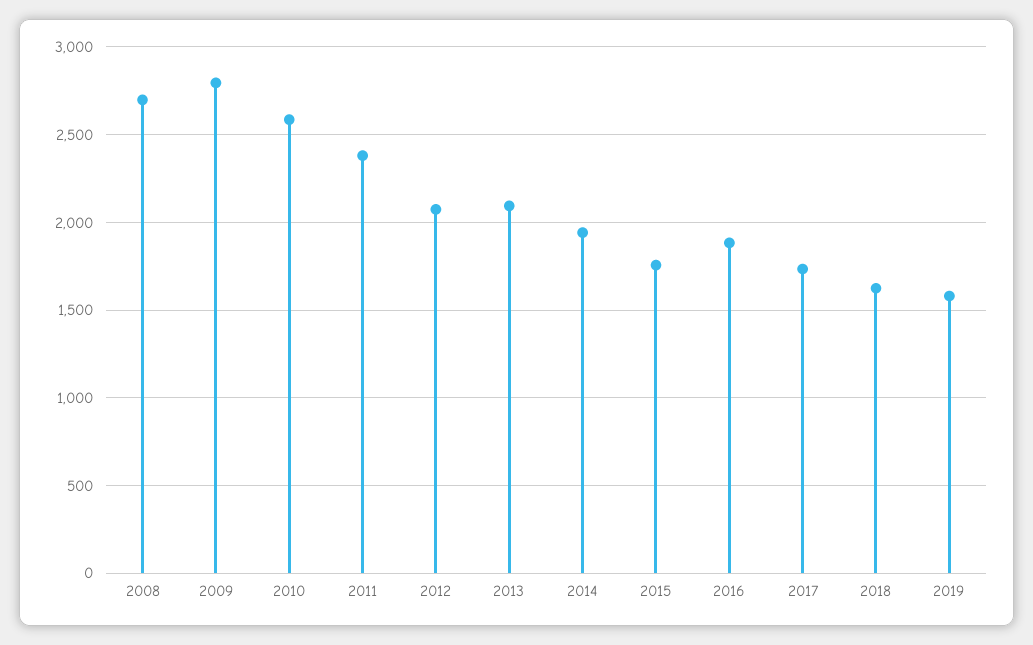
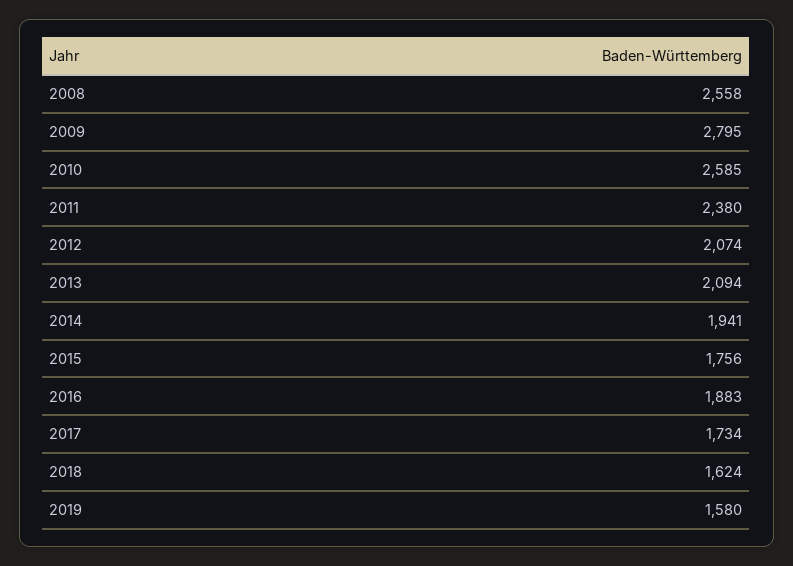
2008: 2700 -> 2558

